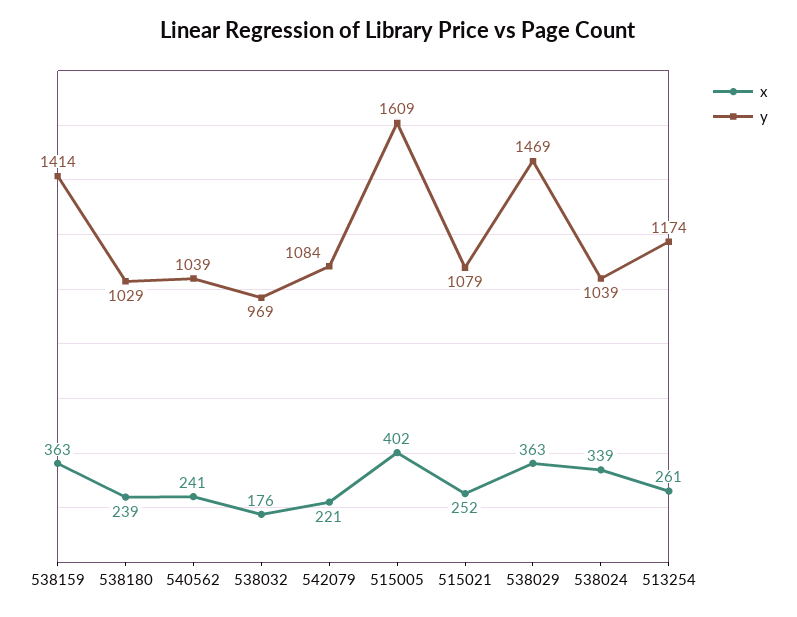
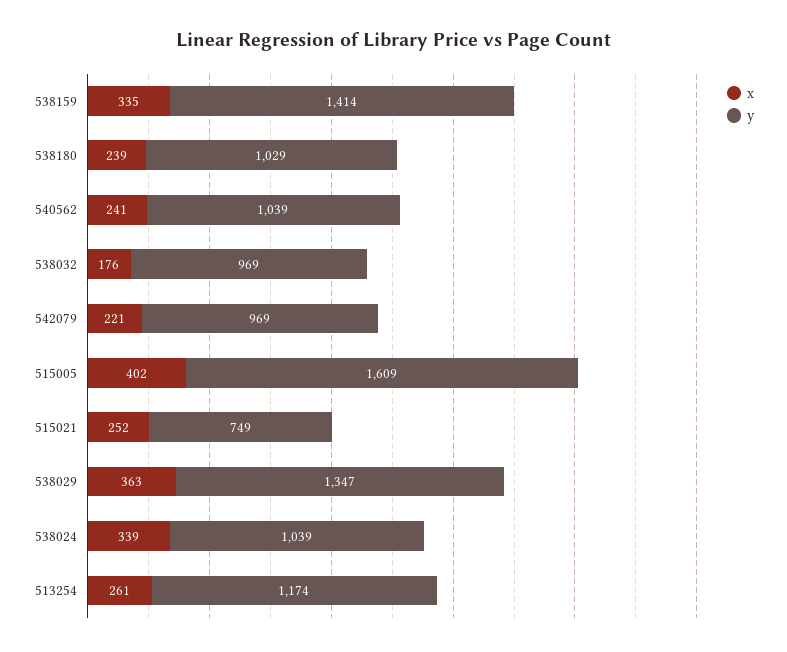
x, 538159: 363 -> 335
y, 542079: 1084 -> 969
y, 515021: 1079 -> 749
y, 538029: 1469 -> 1347

